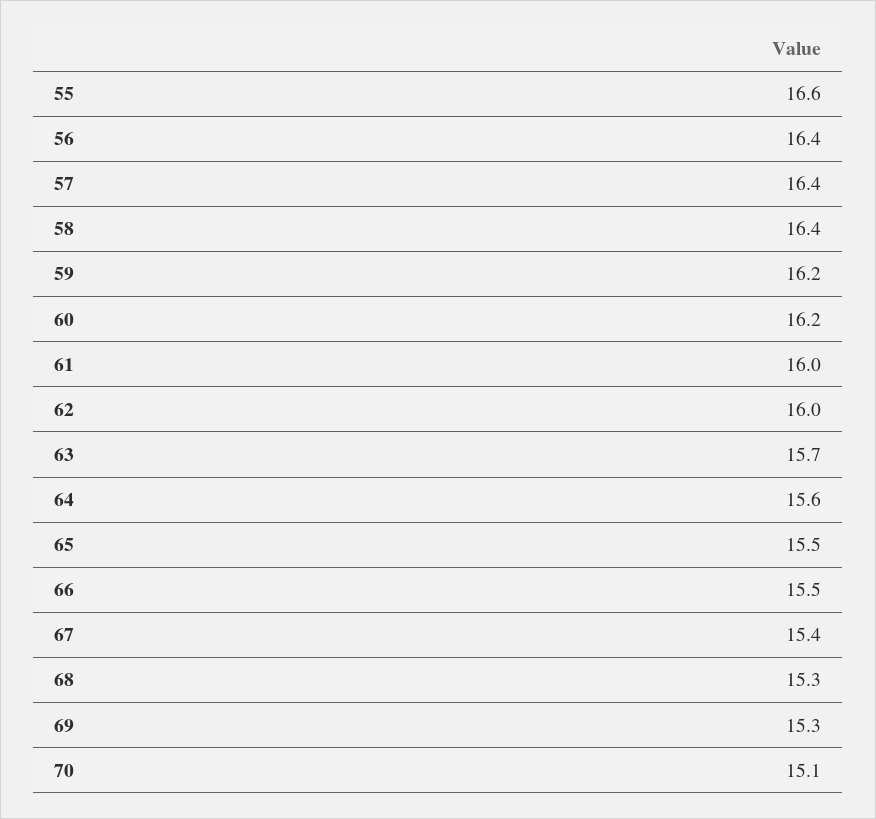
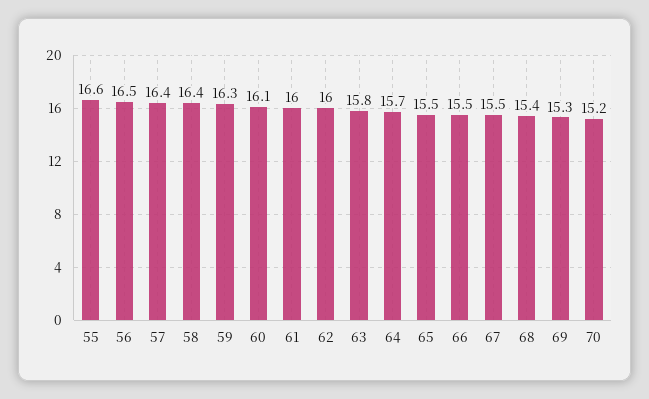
56: 16.4 -> 16.5
59: 16.2 -> 16.3
60: 16.2 -> 16.1
63: 15.7 -> 15.8
64: 15.6 -> 15.7
67: 15.4 -> 15.5
68: 15.3 -> 15.4
70: 15.1 -> 15.2

